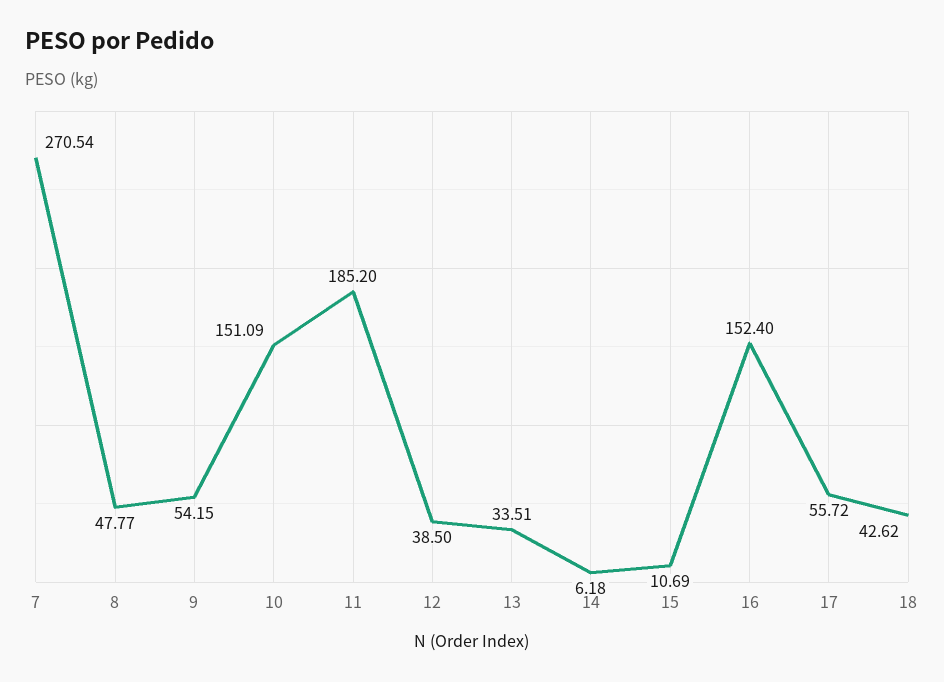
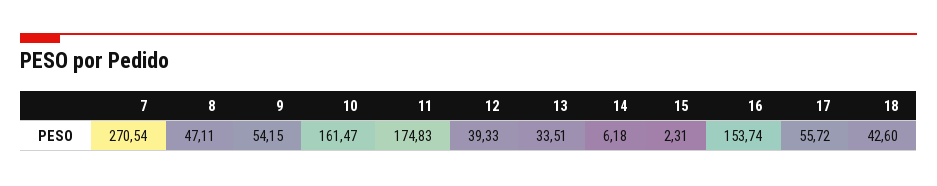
8: 47.77 -> 47.11
10: 151.09 -> 161.47
11: 185.2 -> 174.83
12: 38.5 -> 39.33
15: 10.69 -> 2.31
16: 152.4 -> 153.74
18: 42.62 -> 42.6

